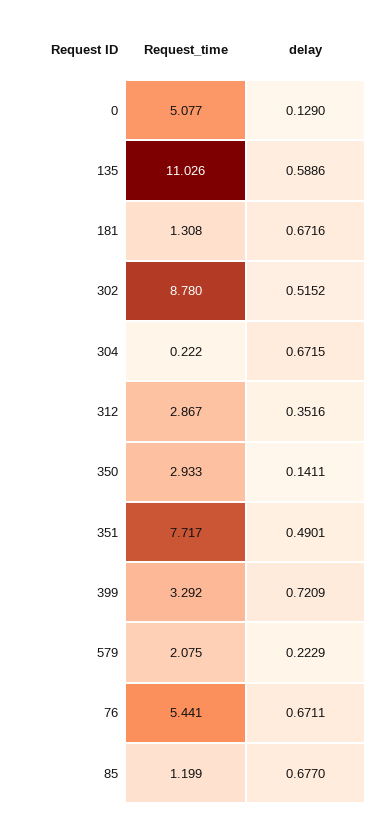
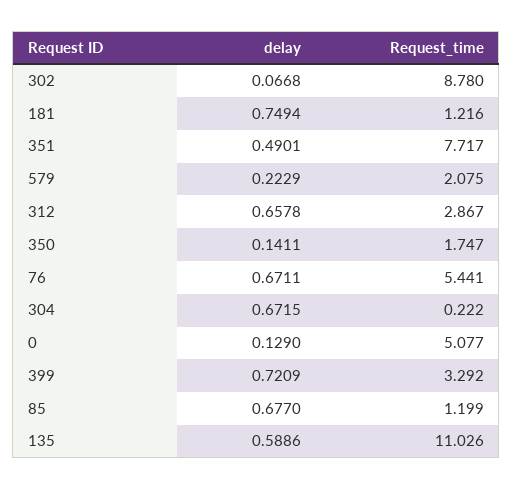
Request_time, 181: 1.308 -> 1.216
delay, 181: 0.6716 -> 0.7494
delay, 302: 0.5152 -> 0.0668
delay, 312: 0.3516 -> 0.6578
Request_time, 350: 2.933 -> 1.747

